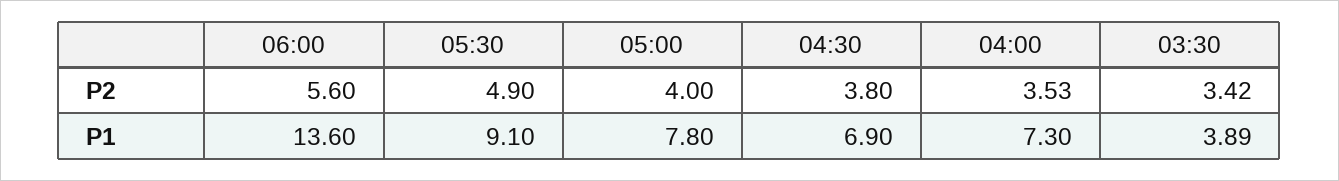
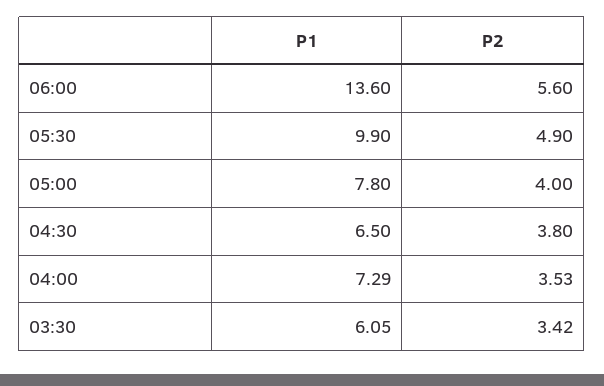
05:30, P1: 9.1 -> 9.9
04:30, P1: 6.9 -> 6.5
04:00, P1: 7.3 -> 7.29
03:30, P1: 3.89 -> 6.05

